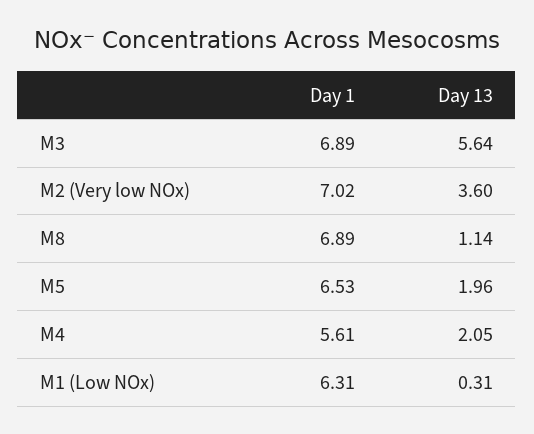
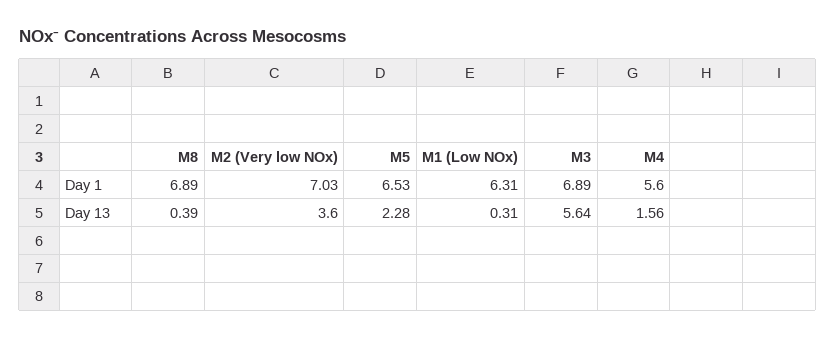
Day 1, M2 (Very low NOx): 7.02 -> 7.03
Day 13, M8: 1.14 -> 0.39
Day 13, M5: 1.96 -> 2.28
Day 1, M4: 5.61 -> 5.6
Day 13, M4: 2.05 -> 1.56

